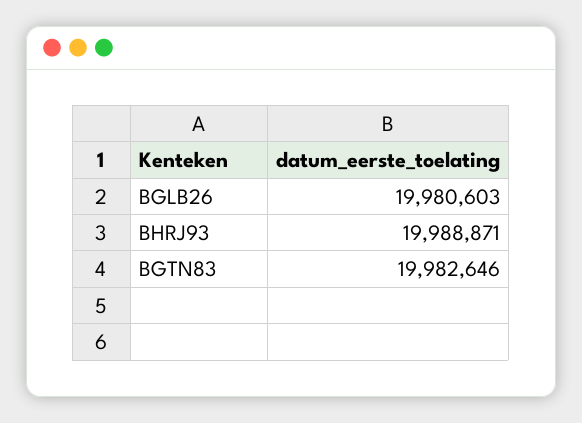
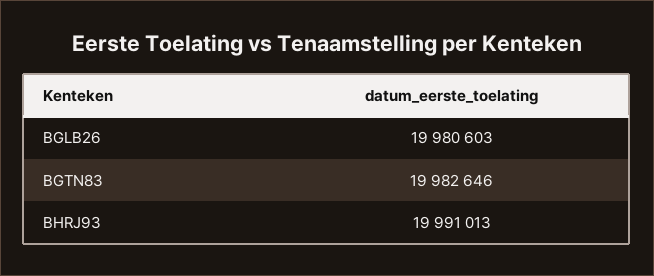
BHRJ93: 19988871 -> 19991013

